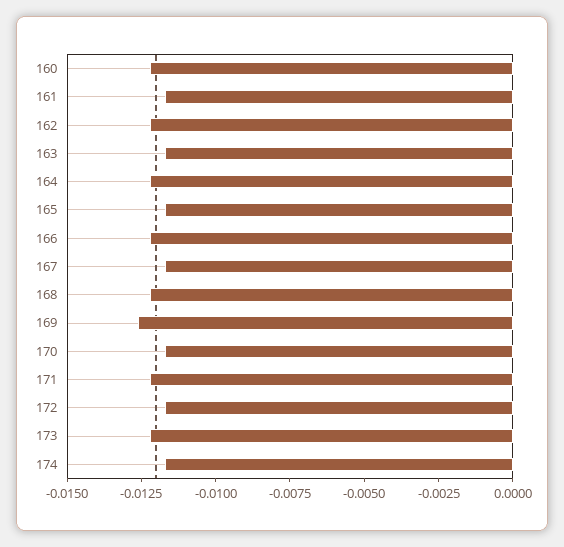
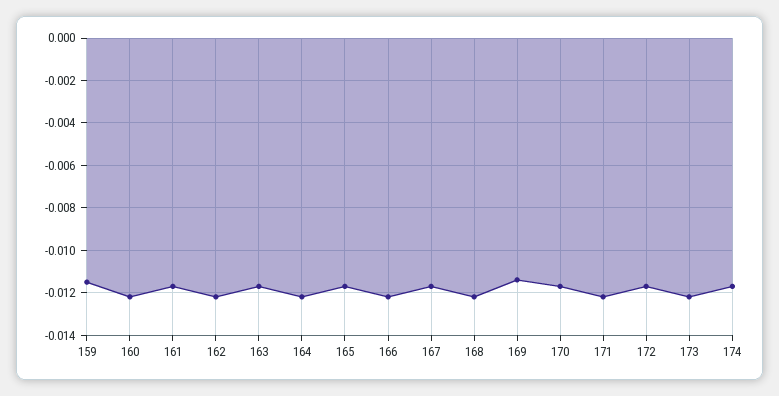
169: -0.0125 -> -0.0115
159: none -> -0.0115

